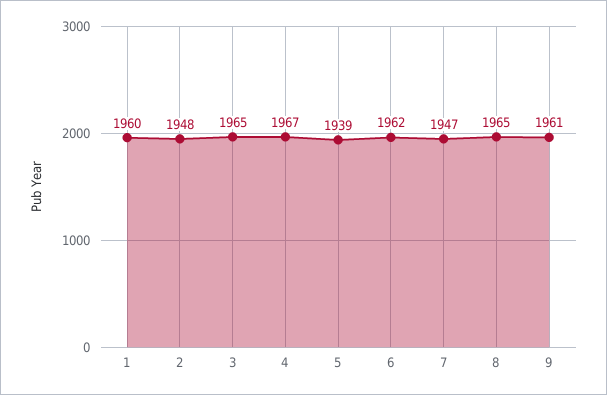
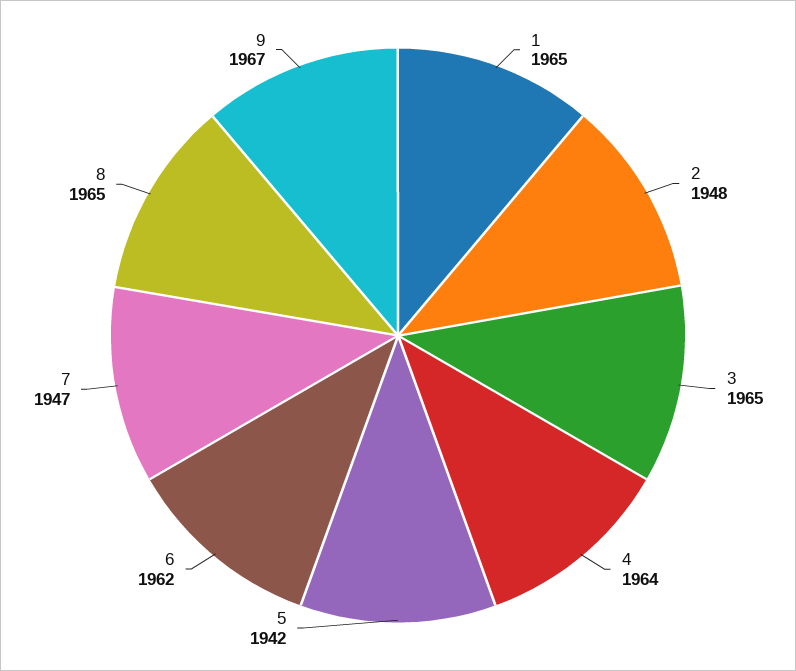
1: 1960 -> 1965
4: 1967 -> 1964
5: 1939 -> 1942
9: 1961 -> 1967

